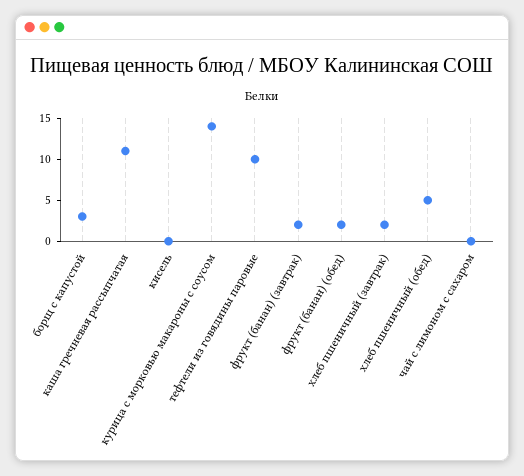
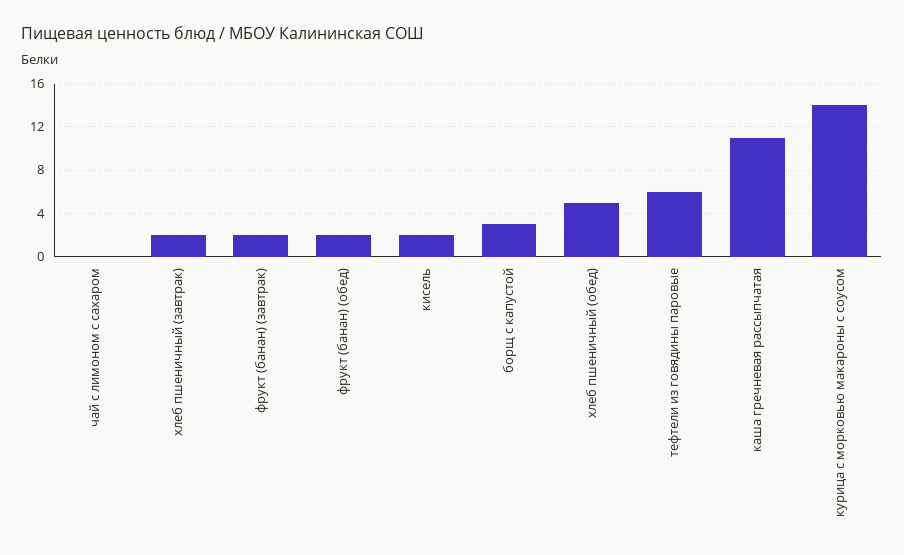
кисель: 0 -> 2
тефтели из говядины паровые: 10 -> 6

